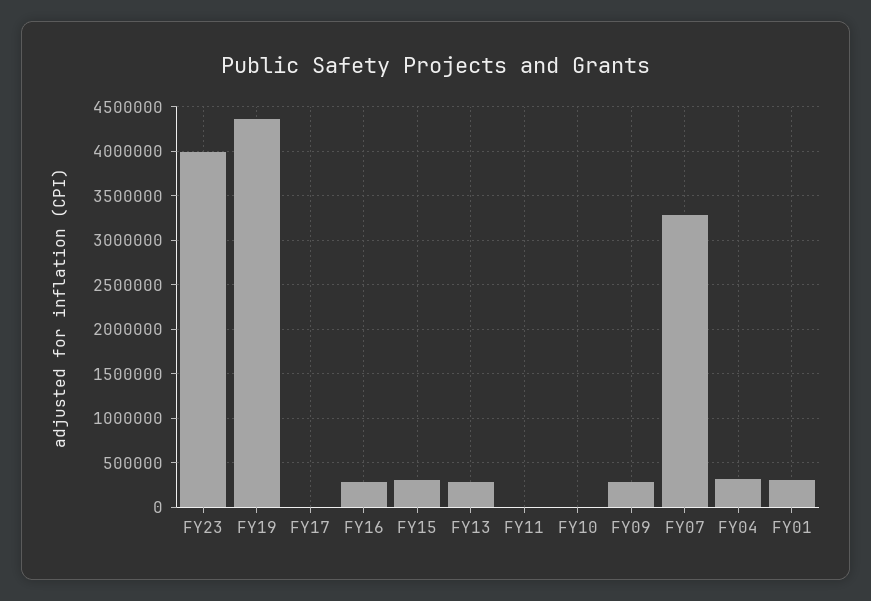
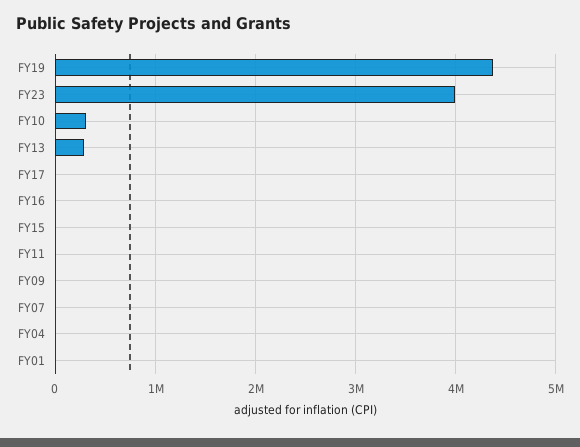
FY16: 300000 -> 0
FY15: 300000 -> 0
FY10: 0 -> 300000
FY09: 300000 -> 0
FY07: 3300000 -> 0
FY04: 300000 -> 0
FY01: 300000 -> 0

